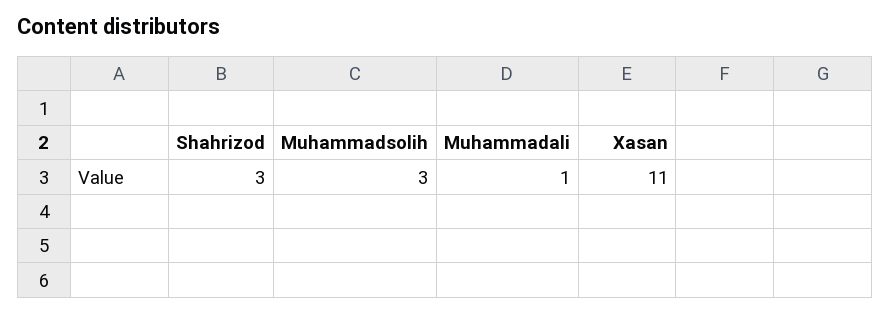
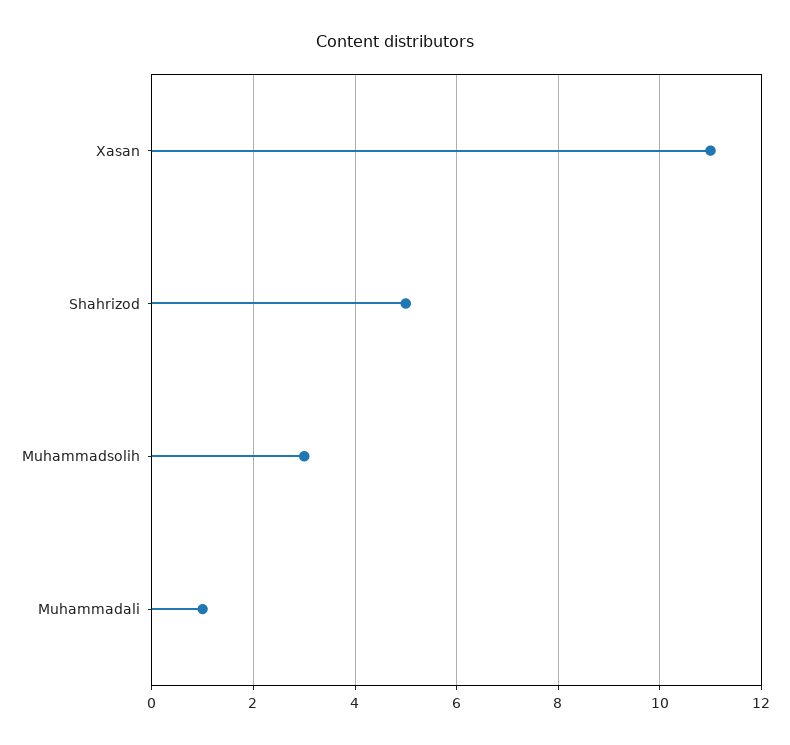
Shahrizod: 3 -> 5

